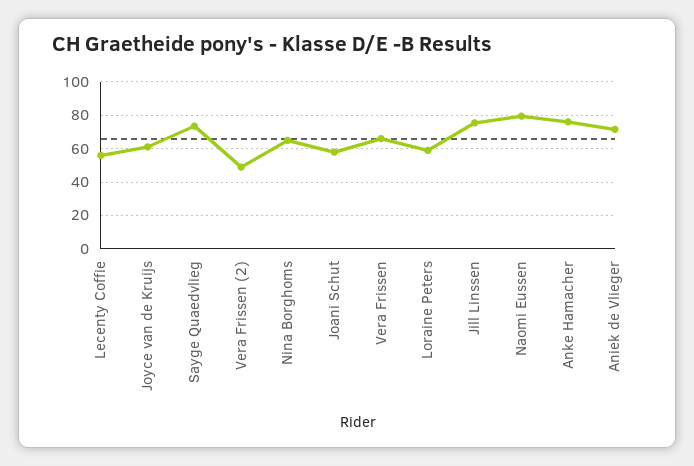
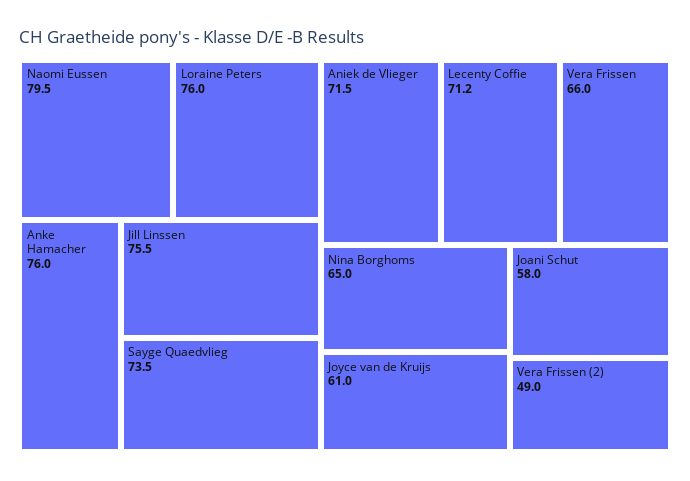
Lecenty Coffie: 55 -> 71.2
Loraine Peters: 60 -> 76

